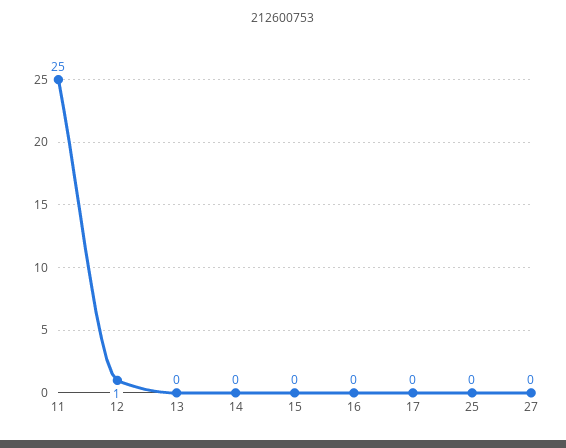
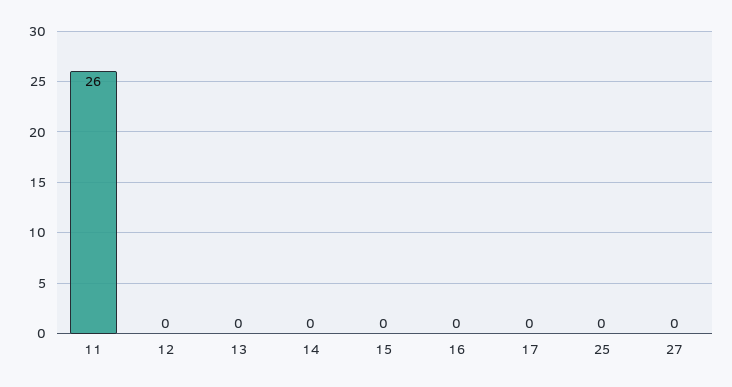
11: 25 -> 26
12: 1 -> 0

